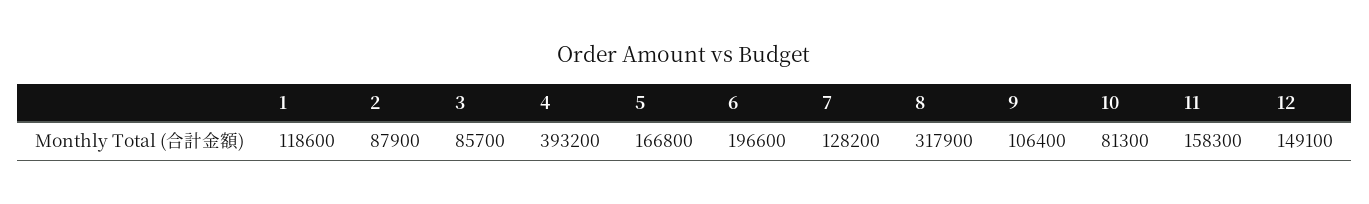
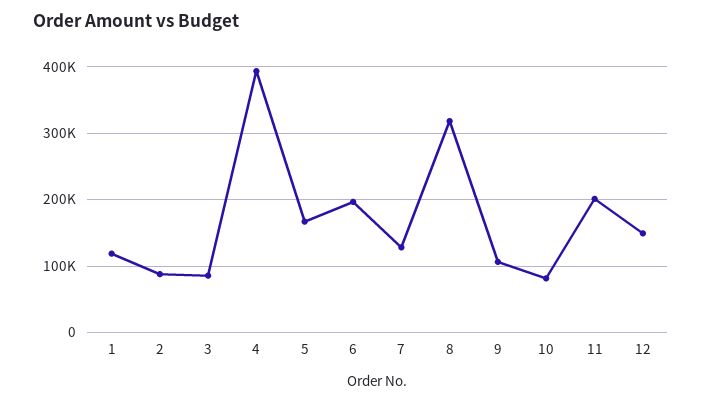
11: 158300 -> 200000

